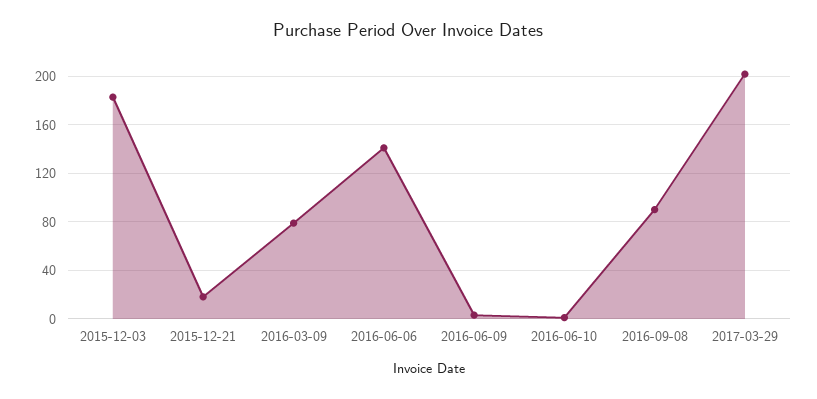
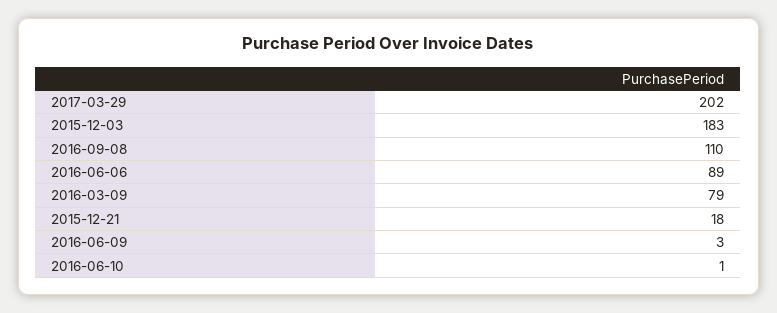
2016-06-06: 140 -> 89
2016-09-08: 90 -> 110

